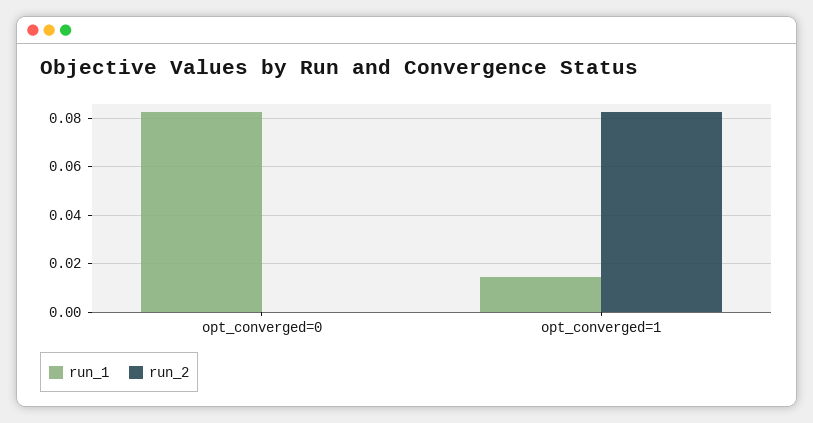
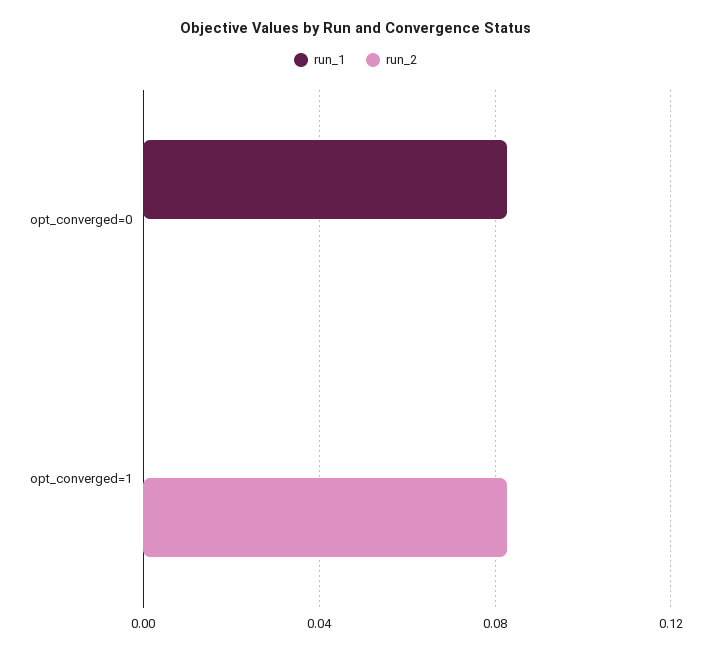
run_1, opt_converged=1: 0.015 -> 0

